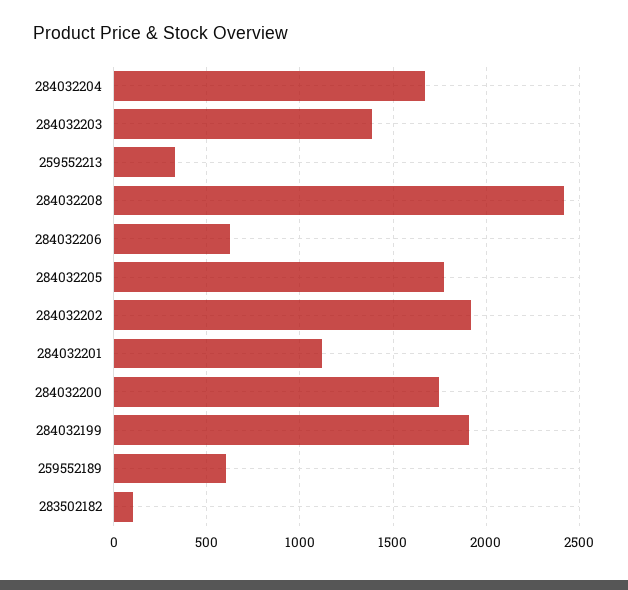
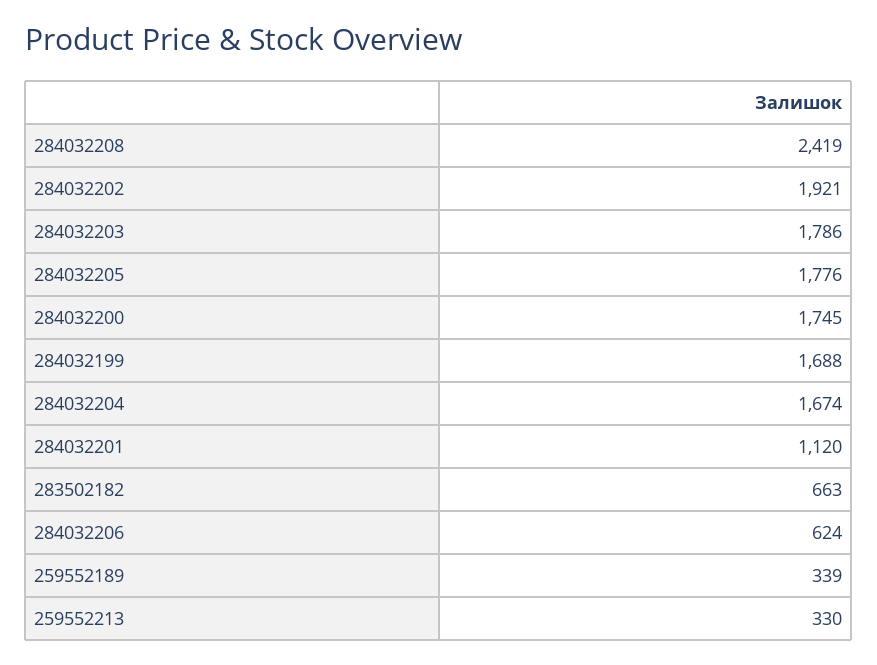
284032203: 1400 -> 1786
284032199: 1900 -> 1688
259552189: 600 -> 339
283502182: 100 -> 663

